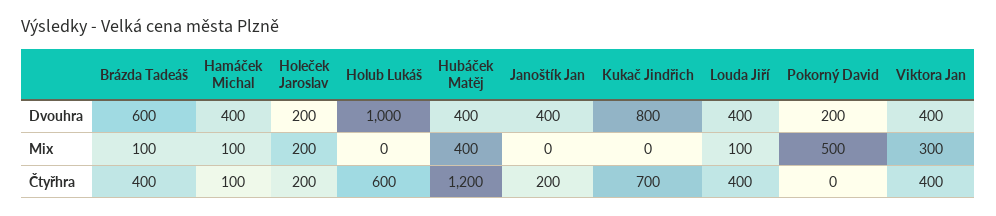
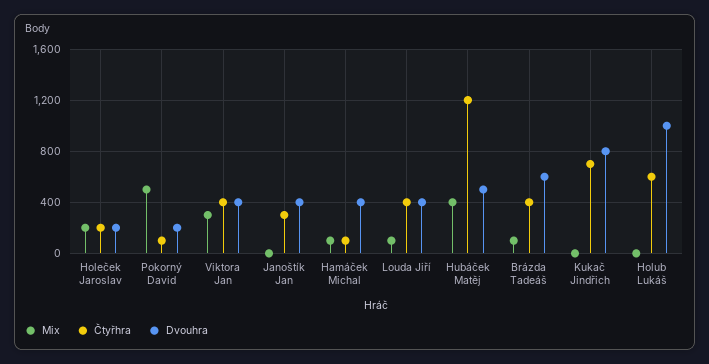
Dvouhra, Hubáček Matěj: 400 -> 500
Čtyřhra, Janoštík Jan: 200 -> 300
Čtyřhra, Pokorný David: 0 -> 100

